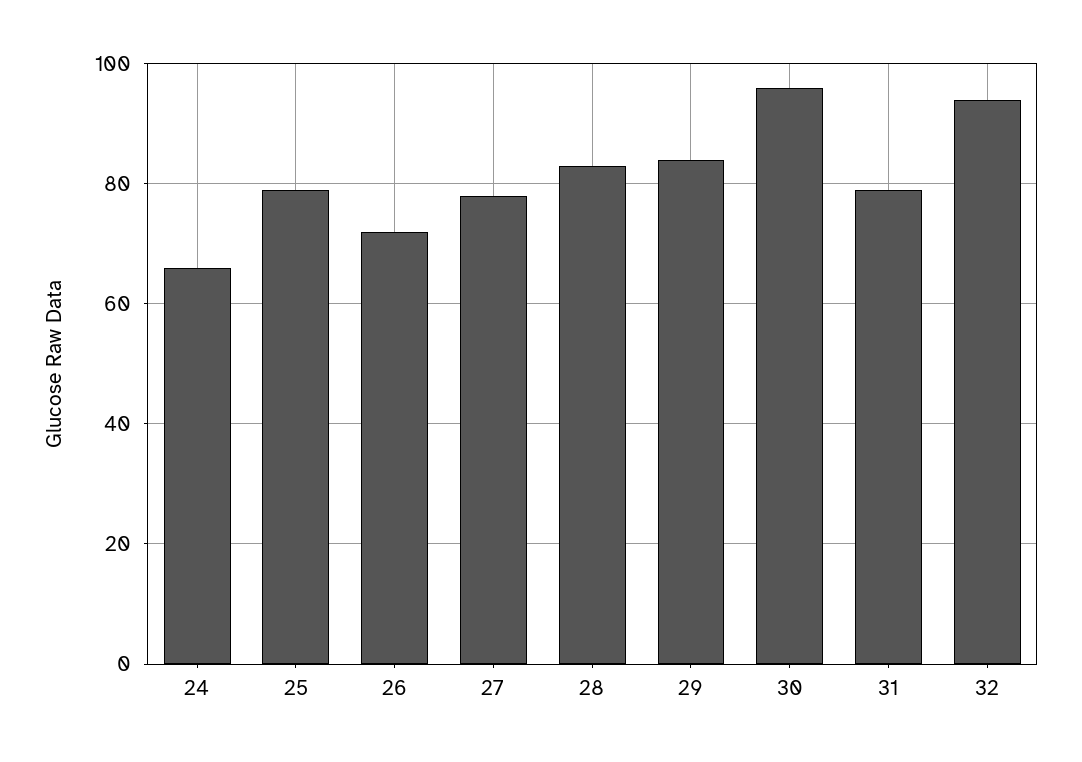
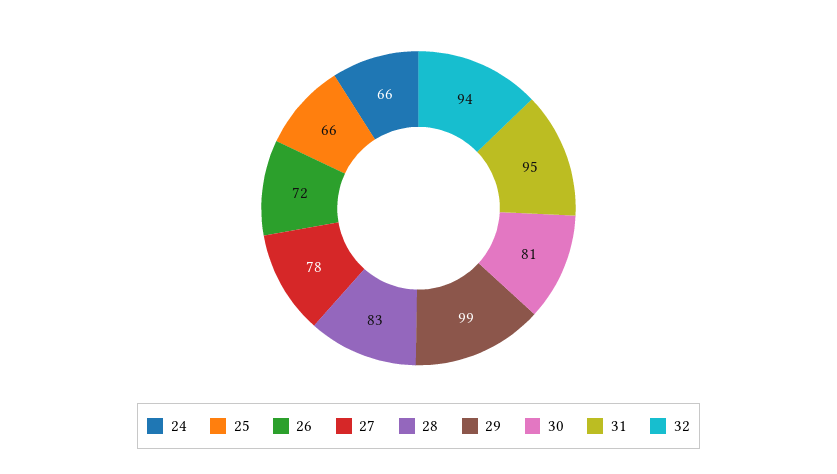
25: 80 -> 66
29: 85 -> 99
30: 95 -> 81
31: 80 -> 95

